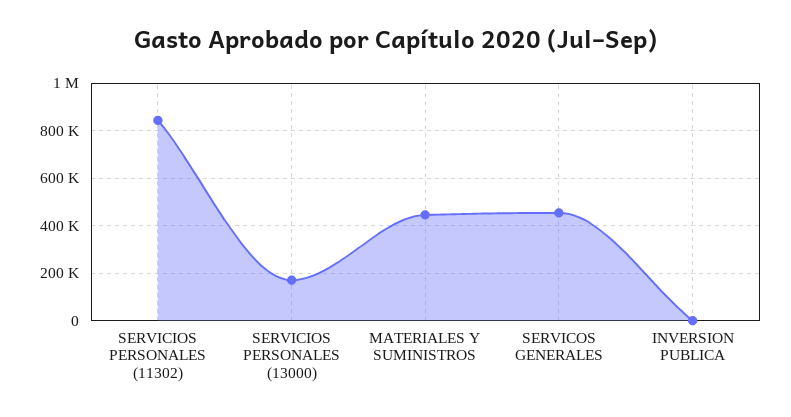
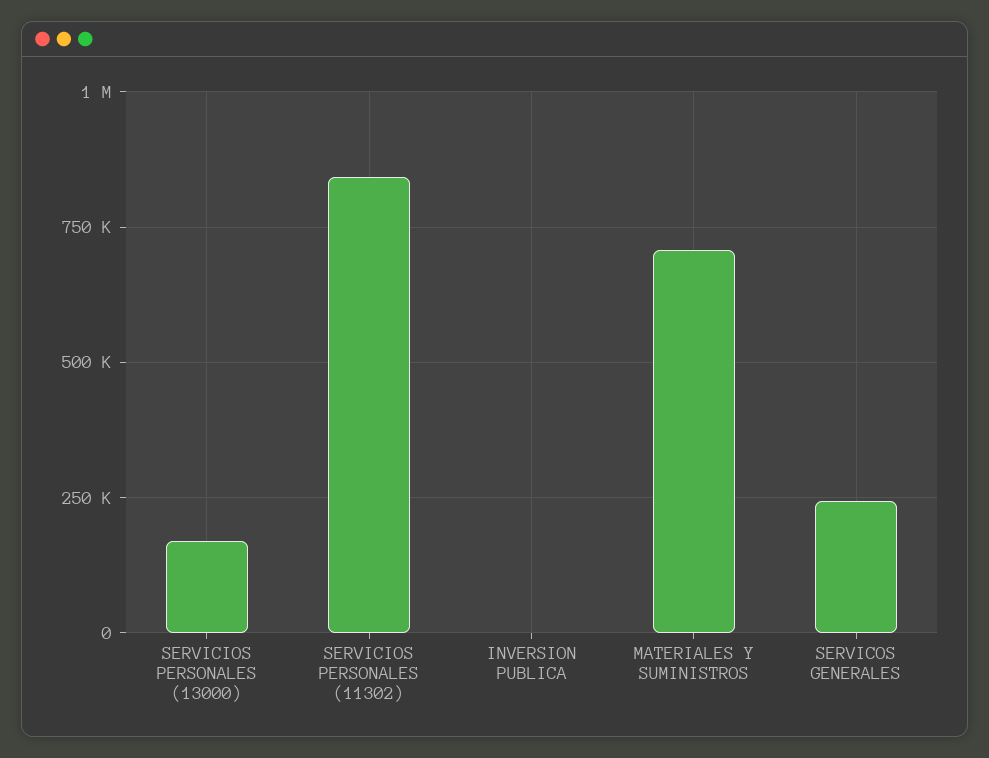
MATERIALES Y SUMINISTROS: 450000 -> 700000
SERVICOS GENERALES: 450000 -> 250000

